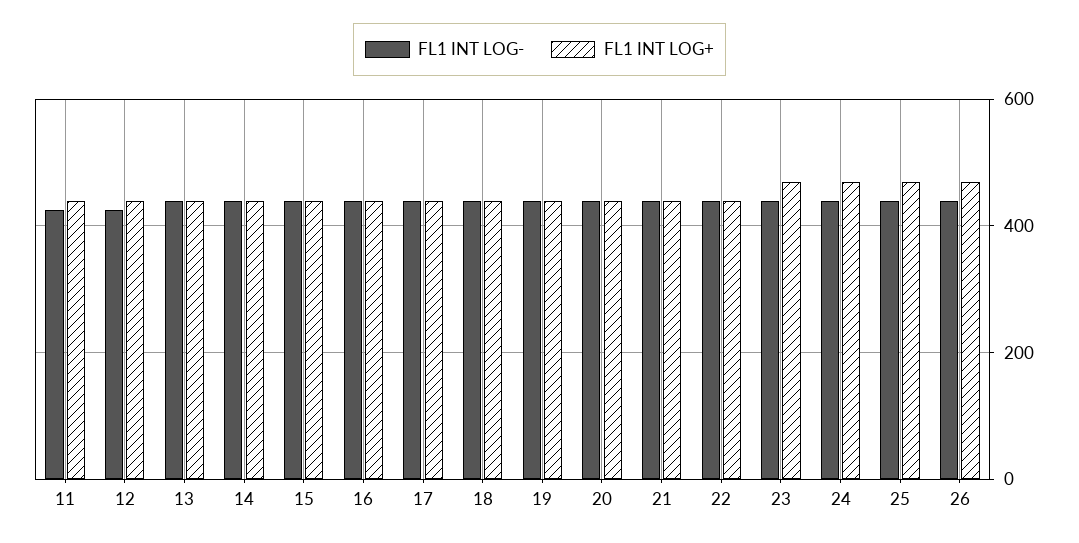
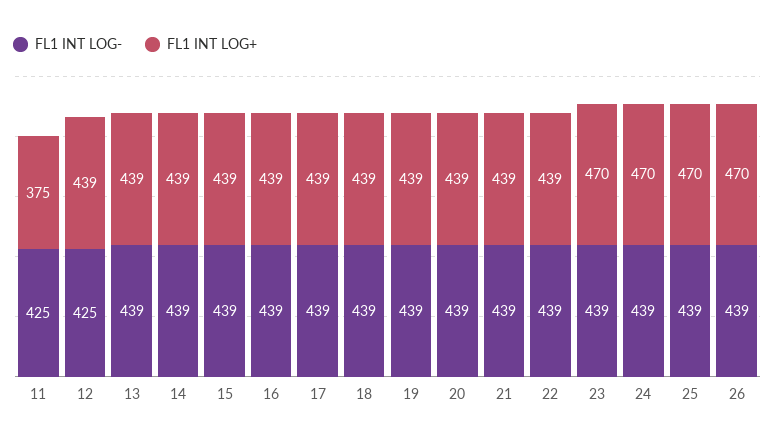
FL1 INT LOG+, 11: 440 -> 375

